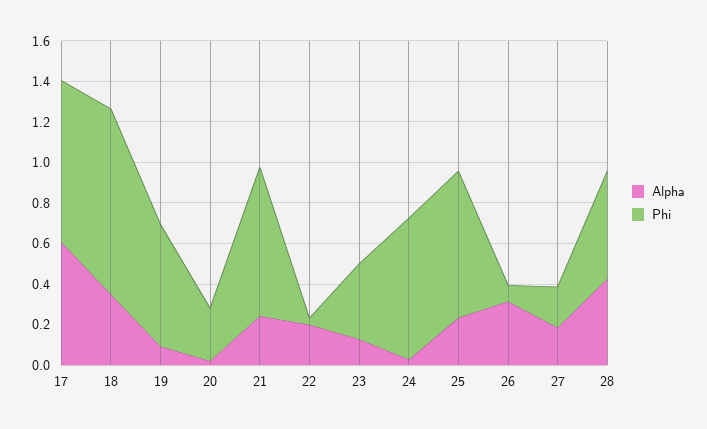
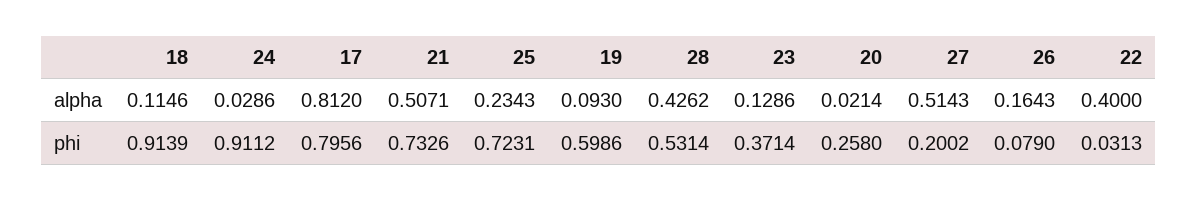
Alpha, 17: 0.6 -> 0.812
Alpha, 18: 0.35 -> 0.1146
Alpha, 21: 0.25 -> 0.5071
Alpha, 22: 0.2 -> 0.4
Phi, 24: 0.7 -> 0.9112
Alpha, 26: 0.3 -> 0.1643
Alpha, 27: 0.2 -> 0.5143

